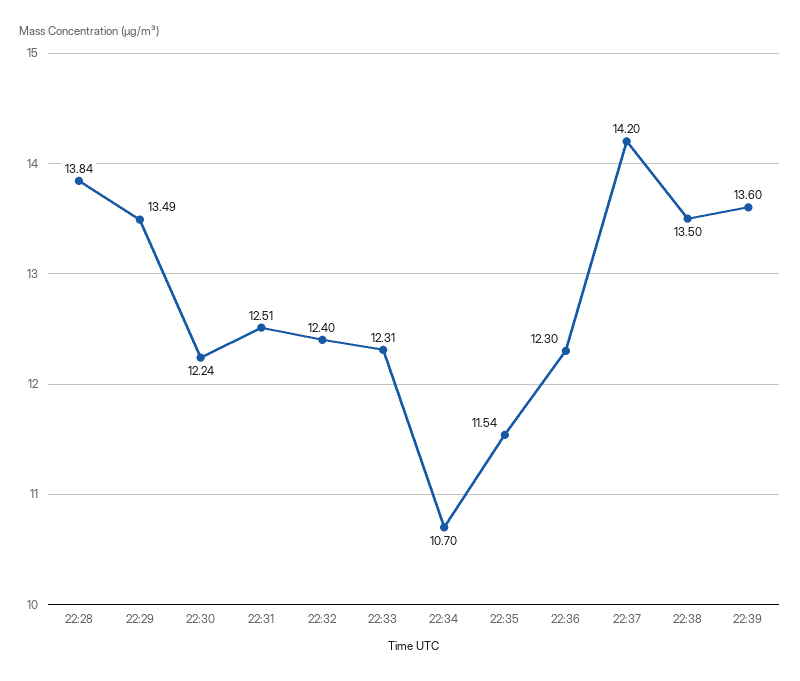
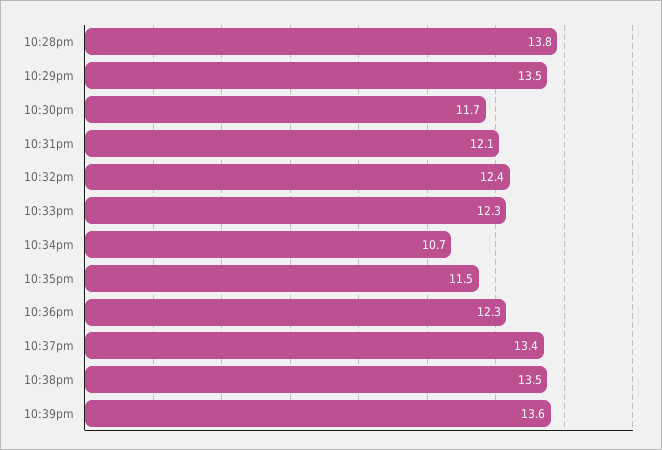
22:30: 12.24 -> 11.7
22:31: 12.51 -> 12.1
22:37: 14.2 -> 13.4

